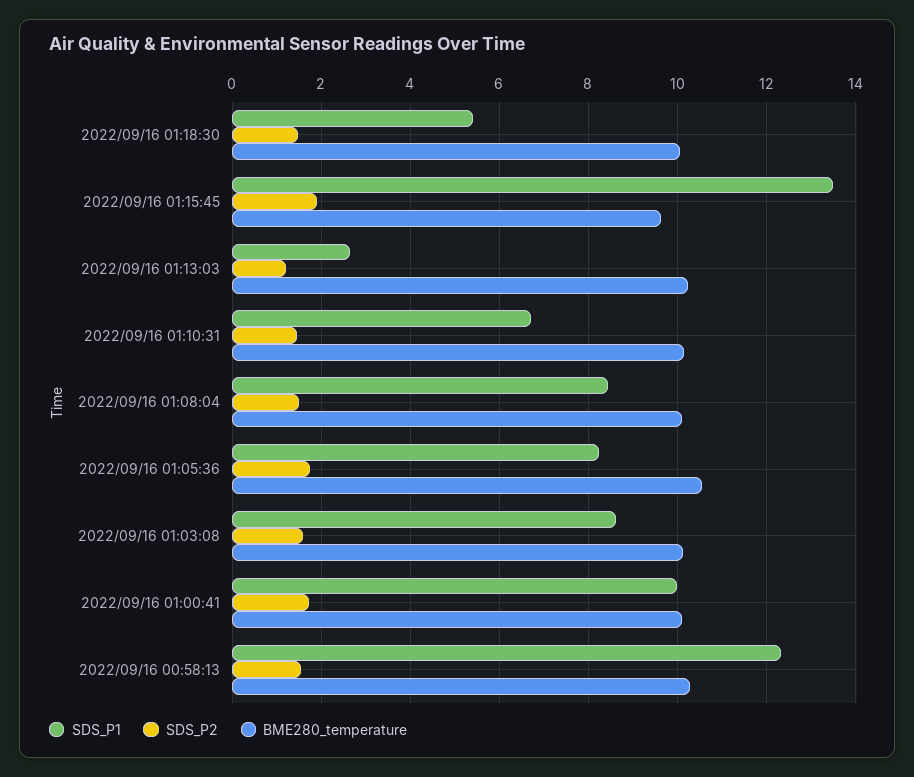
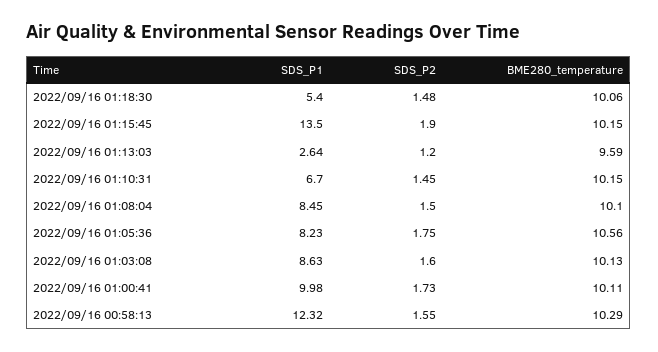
BME280_temperature, 2022/09/16 01:15:45: 9.6 -> 10.15
BME280_temperature, 2022/09/16 01:13:03: 10.2 -> 9.59

